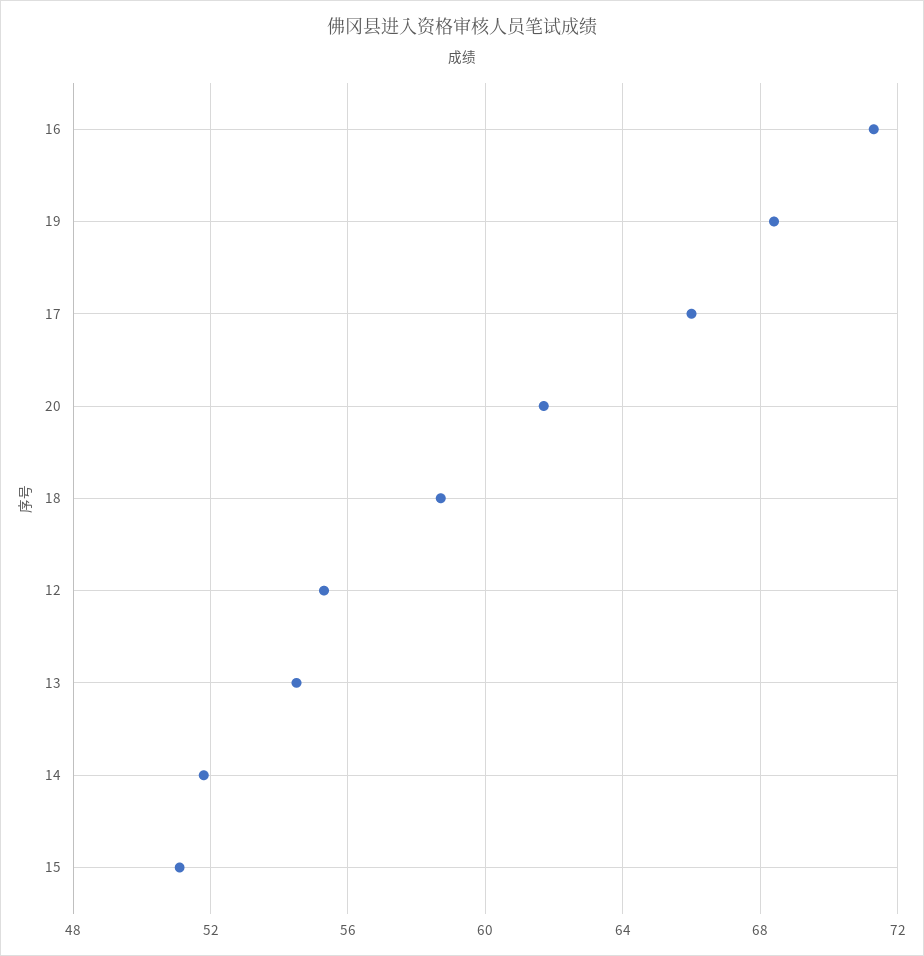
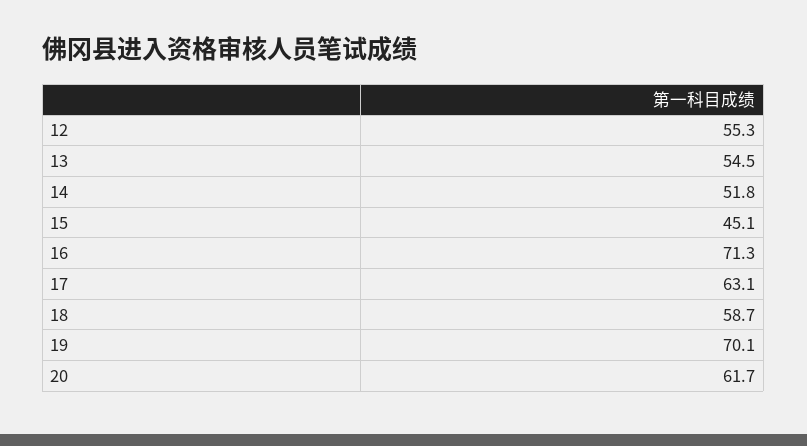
19: 68.5 -> 70.1
17: 66 -> 63.1
15: 51 -> 45.1

